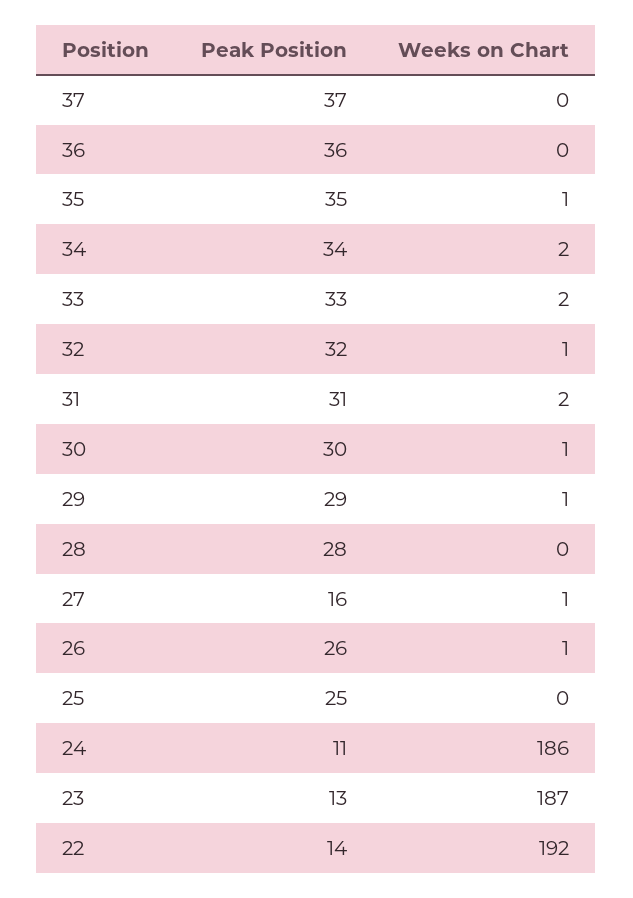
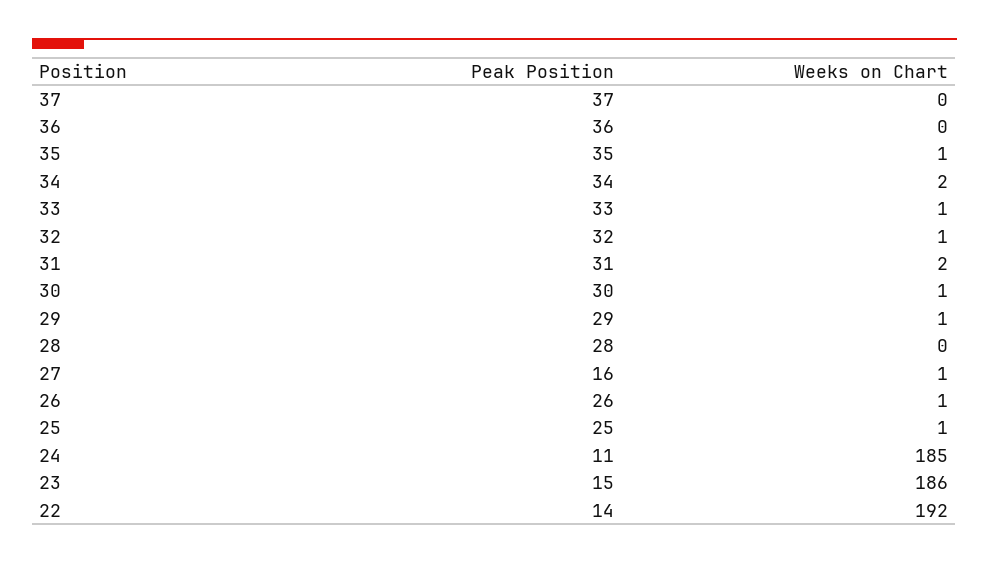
Weeks on Chart, 33: 2 -> 1
Weeks on Chart, 25: 0 -> 1
Weeks on Chart, 24: 186 -> 185
Peak Position, 23: 13 -> 15
Weeks on Chart, 23: 187 -> 186

